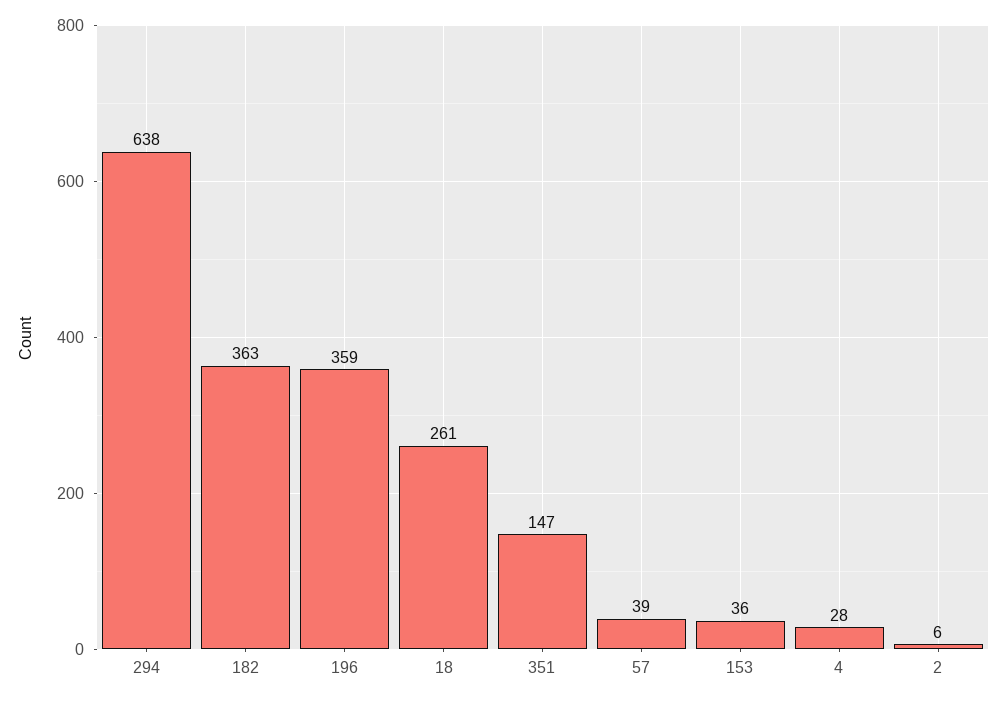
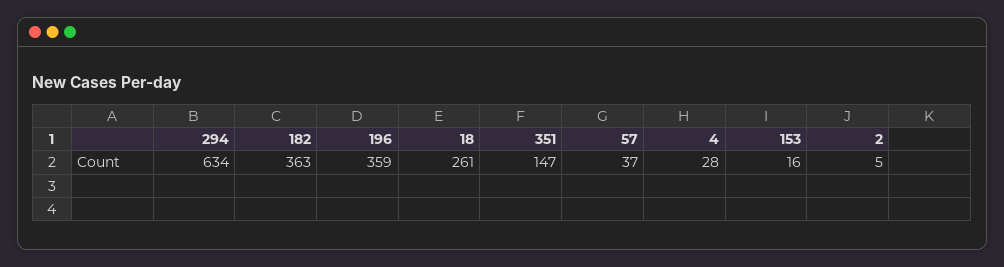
294: 638 -> 634
57: 39 -> 37
153: 36 -> 16
2: 6 -> 5

